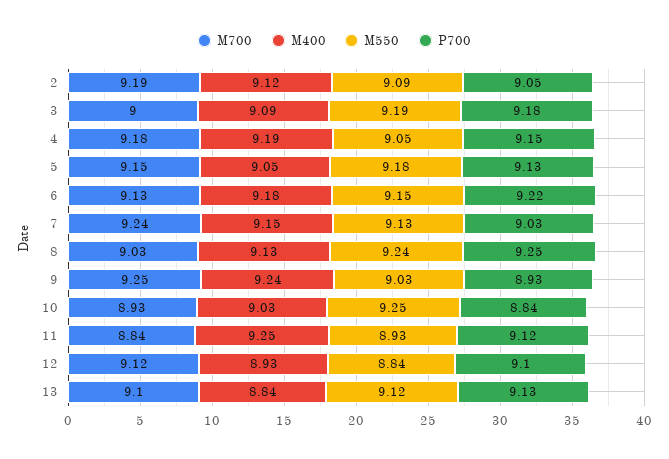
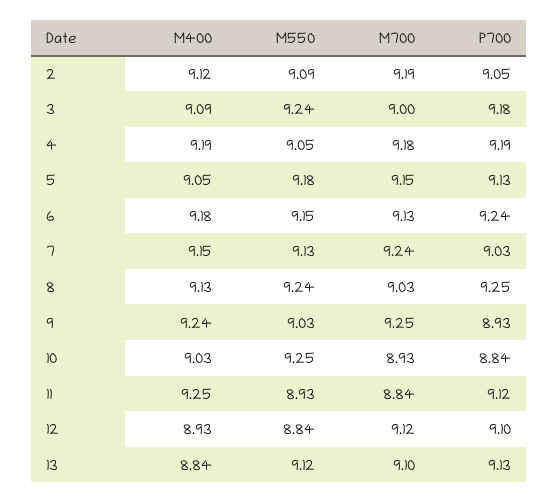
M550, 3: 9.19 -> 9.24
P700, 4: 9.15 -> 9.19
P700, 6: 9.22 -> 9.24

